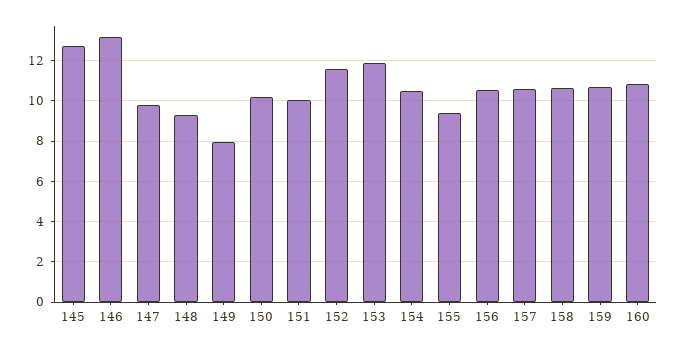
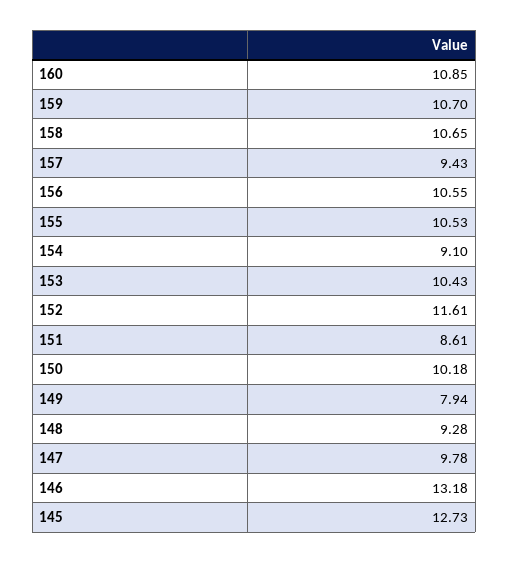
151: 10 -> 8.61
153: 12 -> 10.43
154: 10.5 -> 9.1
155: 9.5 -> 10.53
157: 10.5 -> 9.43

